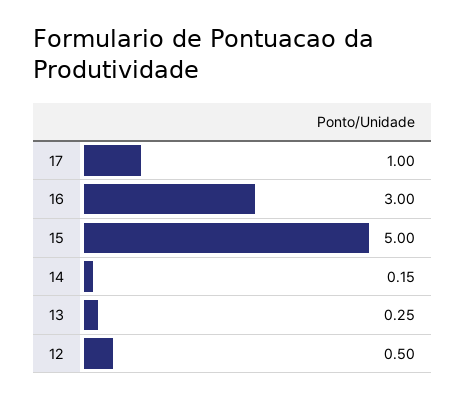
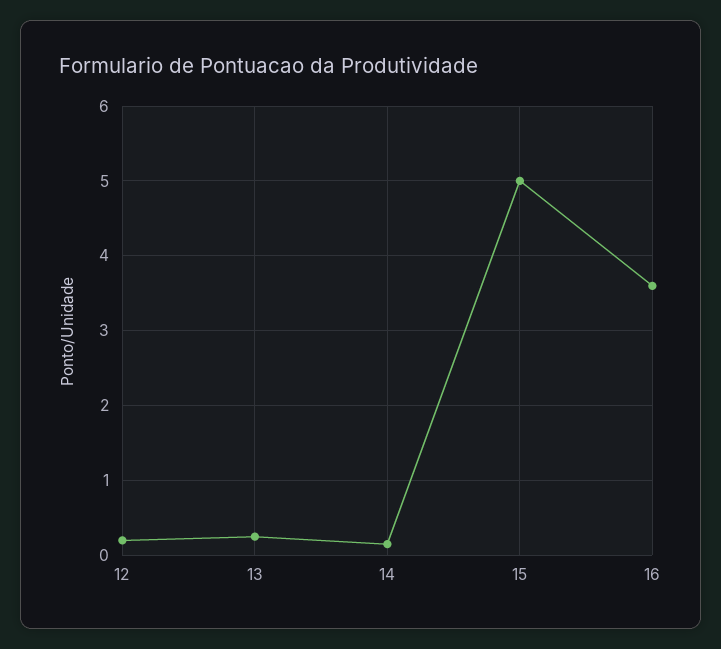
17: 1 -> none
16: 3 -> 3.6
12: 0.5 -> 0.2

